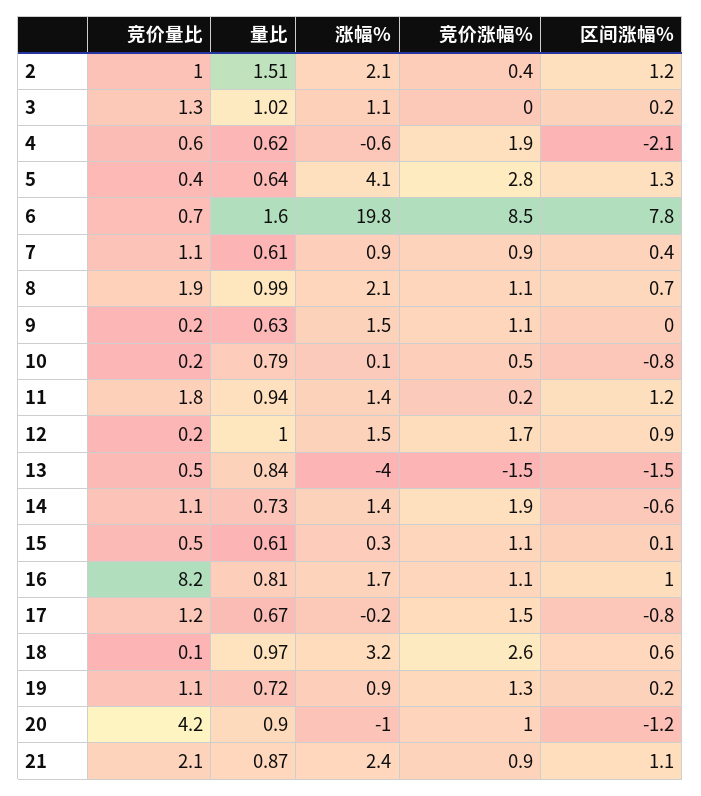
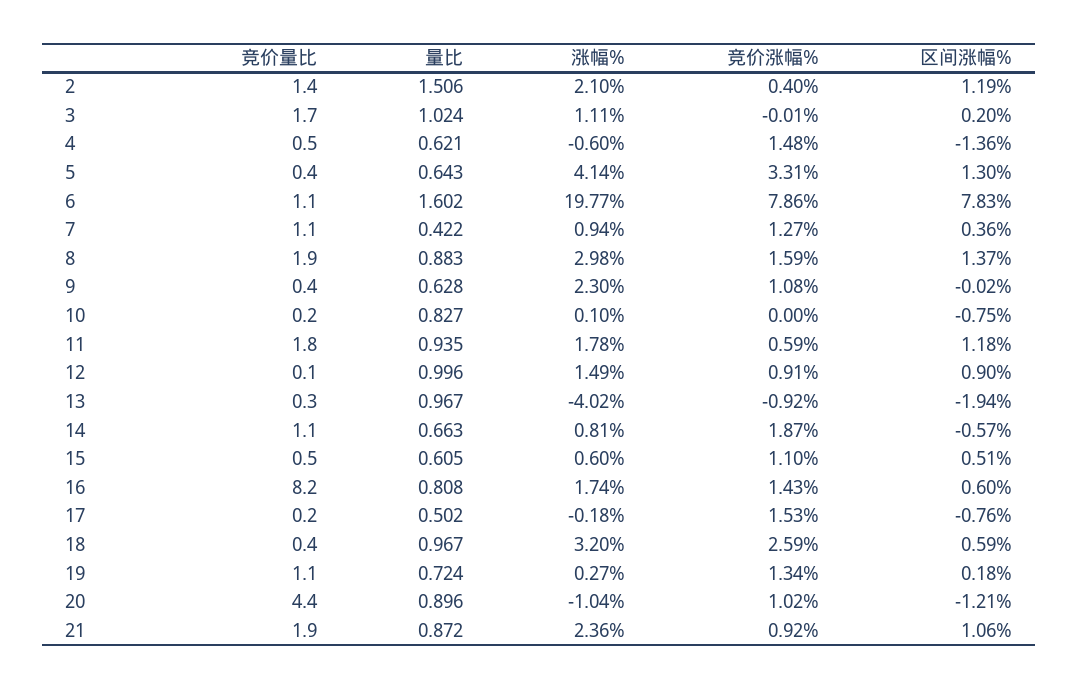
竞价量比, 2: 1 -> 1.4
竞价量比, 3: 1.3 -> 1.7
竞价量比, 4: 0.6 -> 0.5
竞价涨幅%, 4: 1.9 -> 1.48
区间涨幅%, 4: -2.1 -> -1.36
竞价涨幅%, 5: 2.8 -> 3.31
竞价量比, 6: 0.7 -> 1.1
竞价涨幅%, 6: 8.5 -> 7.86
量比, 7: 0.61 -> 0.422
竞价涨幅%, 7: 0.9 -> 1.27
量比, 8: 0.99 -> 0.883
涨幅%, 8: 2.1 -> 2.98
竞价涨幅%, 8: 1.1 -> 1.59
区间涨幅%, 8: 0.7 -> 1.37
竞价量比, 9: 0.2 -> 0.4
涨幅%, 9: 1.5 -> 2.3
量比, 10: 0.79 -> 0.827
竞价涨幅%, 10: 0.5 -> 0
涨幅%, 11: 1.4 -> 1.78
竞价涨幅%, 11: 0.2 -> 0.59
竞价量比, 12: 0.2 -> 0.1
竞价涨幅%, 12: 1.7 -> 0.91
竞价量比, 13: 0.5 -> 0.3
量比, 13: 0.84 -> 0.967
竞价涨幅%, 13: -1.5 -> -0.92
区间涨幅%, 13: -1.5 -> -1.94
量比, 14: 0.73 -> 0.663
涨幅%, 14: 1.4 -> 0.81
涨幅%, 15: 0.3 -> 0.6
区间涨幅%, 15: 0.1 -> 0.51
竞价涨幅%, 16: 1.1 -> 1.43
区间涨幅%, 16: 1 -> 0.6
竞价量比, 17: 1.2 -> 0.2
量比, 17: 0.67 -> 0.502
竞价量比, 18: 0.1 -> 0.4
涨幅%, 19: 0.9 -> 0.27
竞价量比, 20: 4.2 -> 4.4
竞价量比, 21: 2.1 -> 1.9

